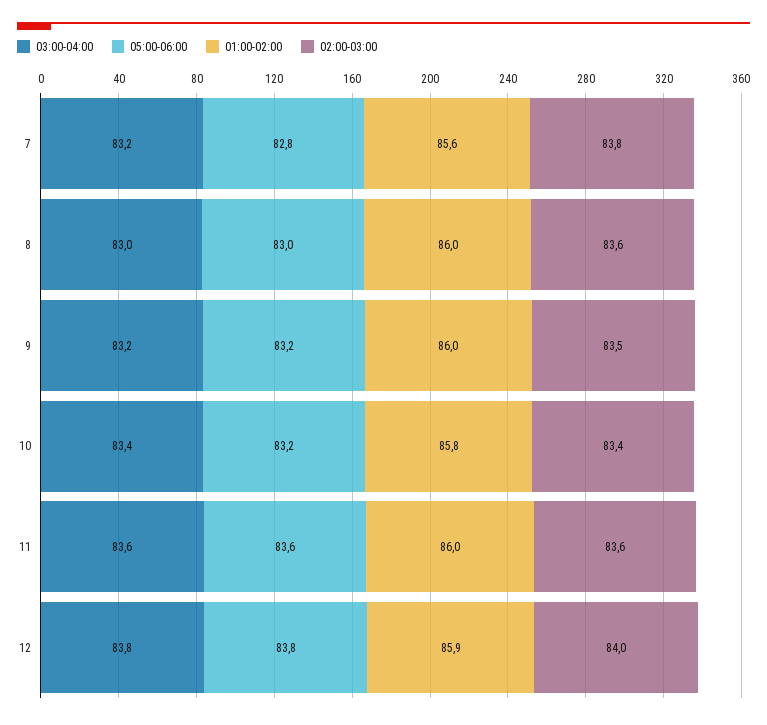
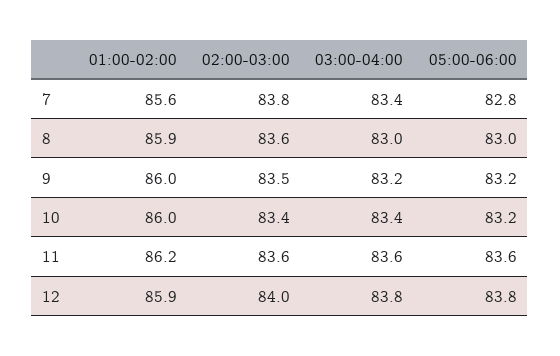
03:00-04:00, 7: 83.2 -> 83.4
01:00-02:00, 8: 86 -> 85.9
01:00-02:00, 10: 85.8 -> 86
01:00-02:00, 11: 86 -> 86.2

